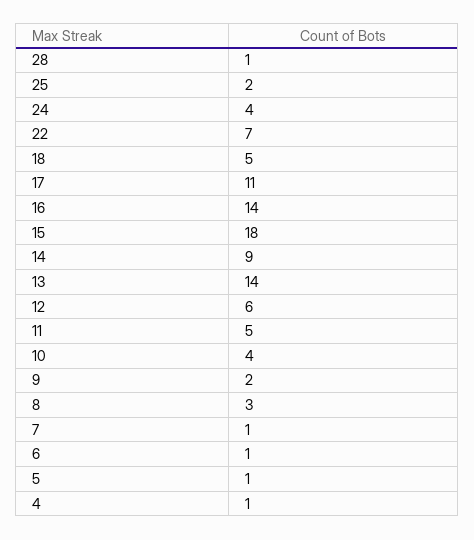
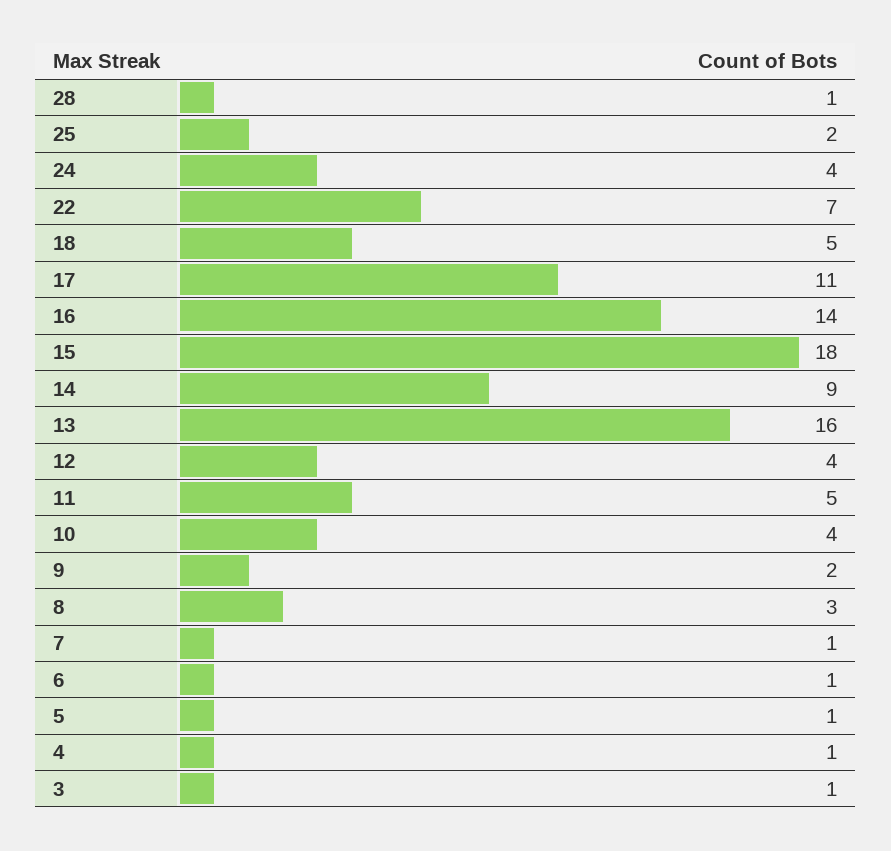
13: 14 -> 16
12: 6 -> 4
3: none -> 1

